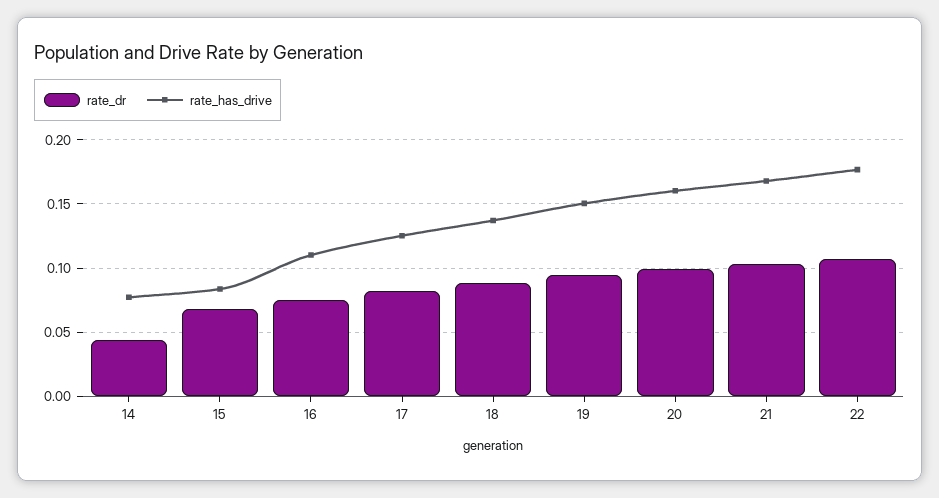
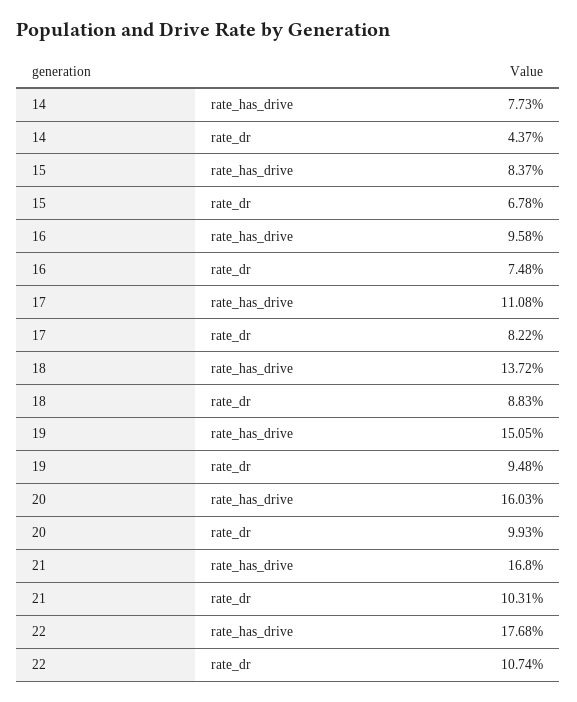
rate_has_drive, 16: 0.11 -> 0.0958
rate_has_drive, 17: 0.125 -> 0.1108

